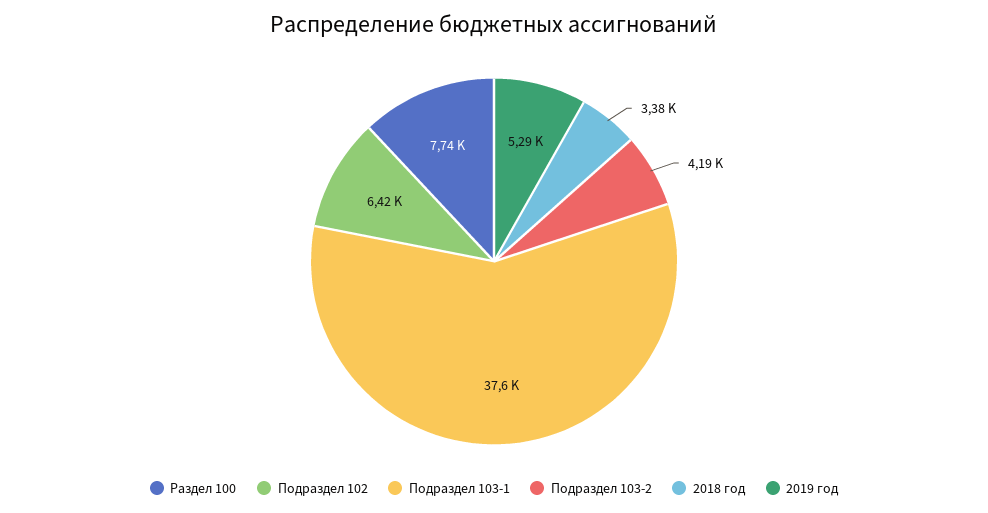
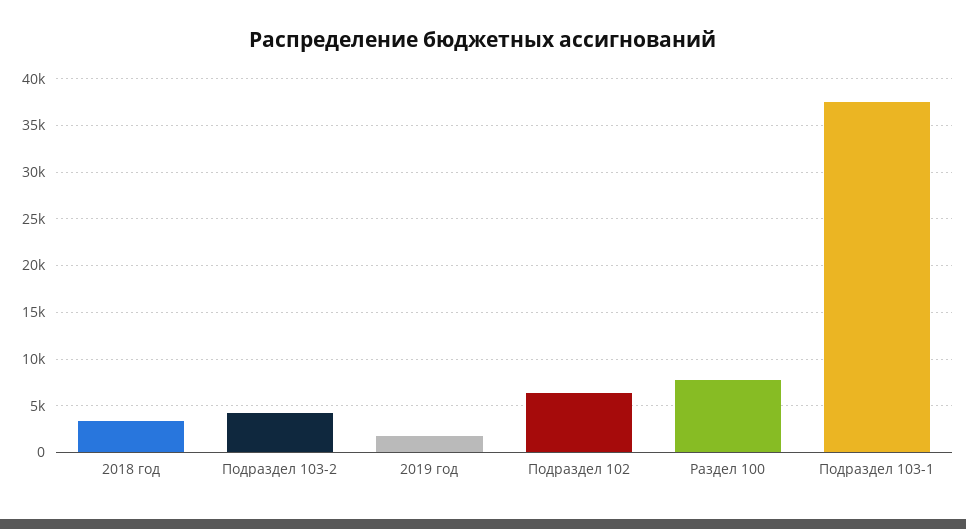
2019 год: 5290 -> 2000

